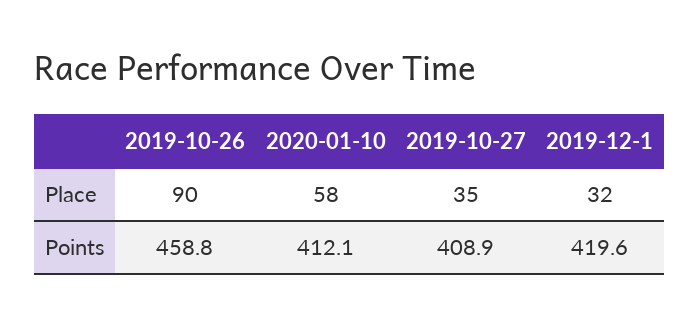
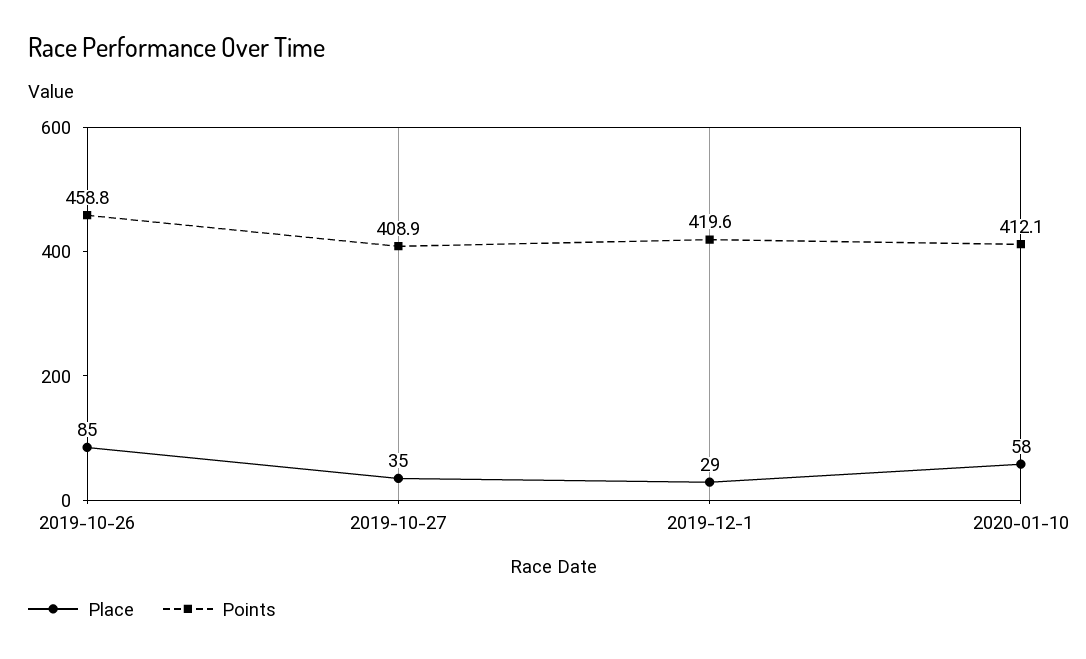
Place, 2019-10-26: 90 -> 85
Place, 2019-12-1: 32 -> 29

